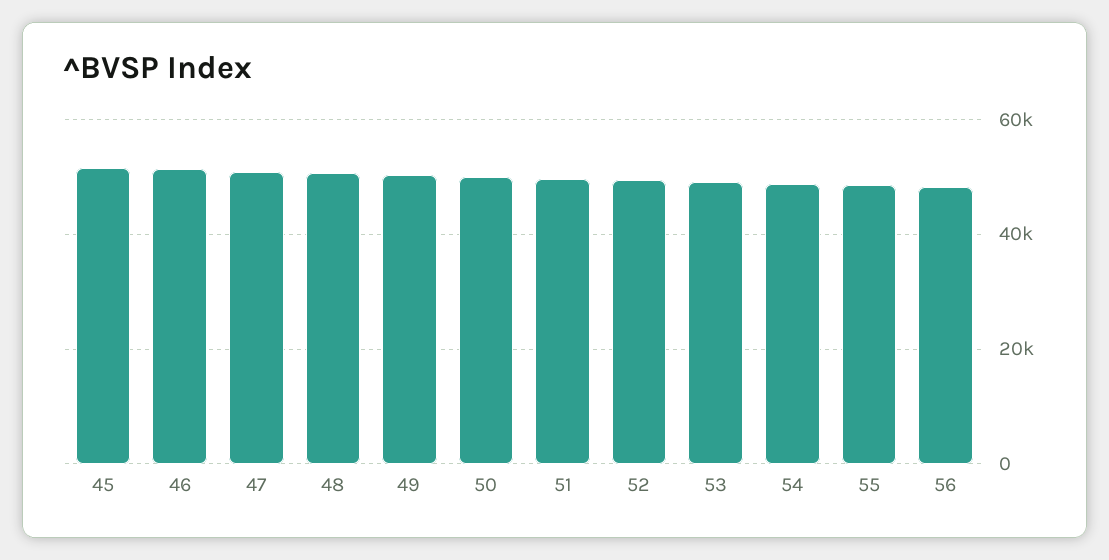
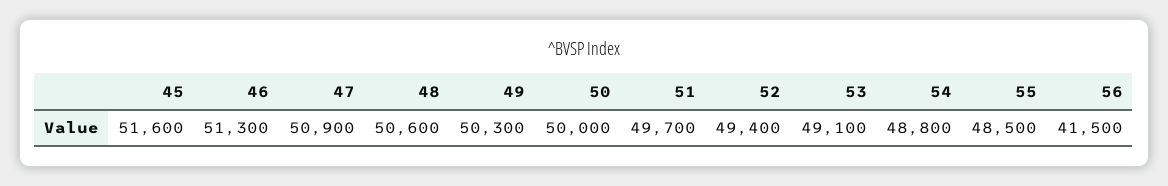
56: 48000 -> 41500

